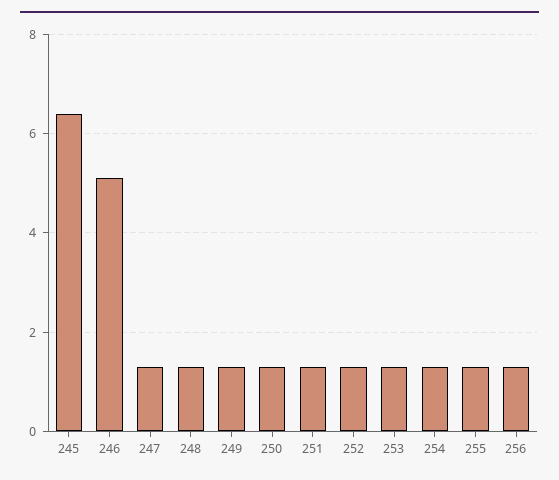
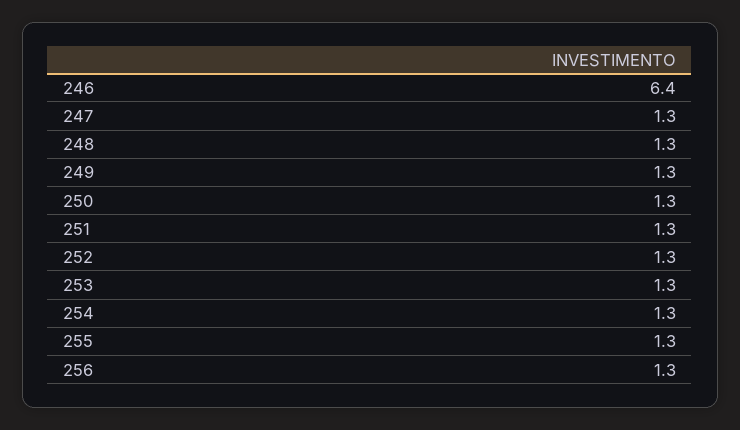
245: 6.5 -> none
246: 5 -> 6.4

